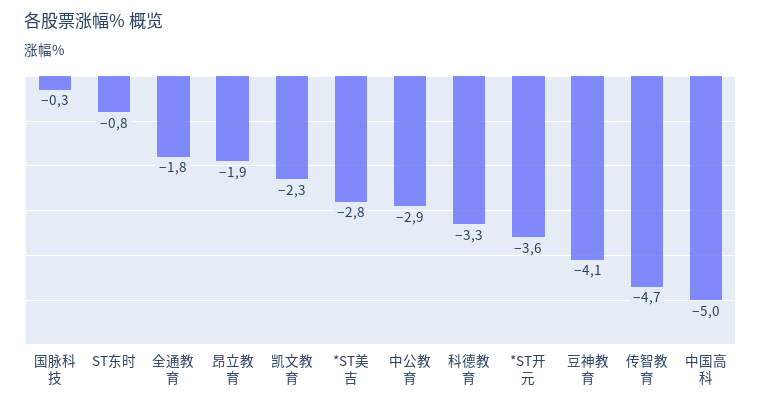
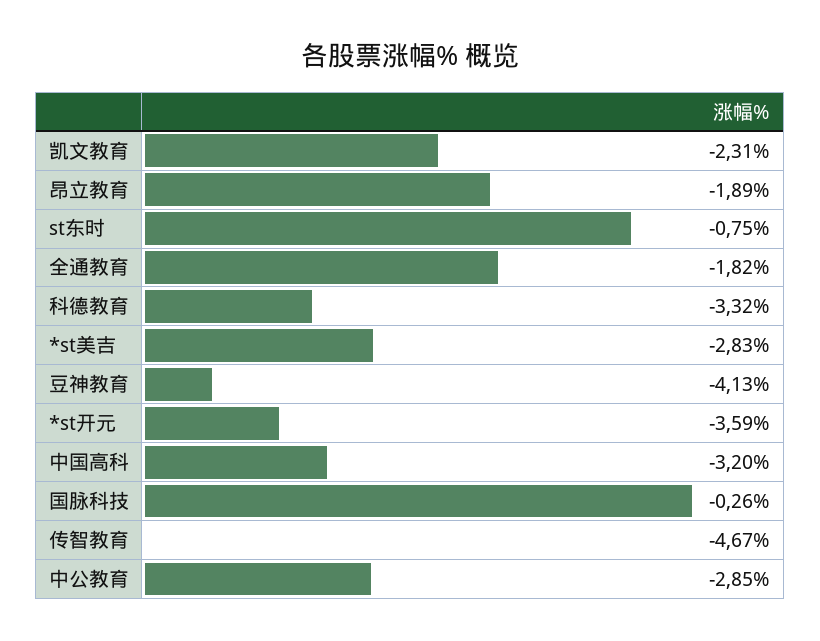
中国高科: -5 -> -3.2

